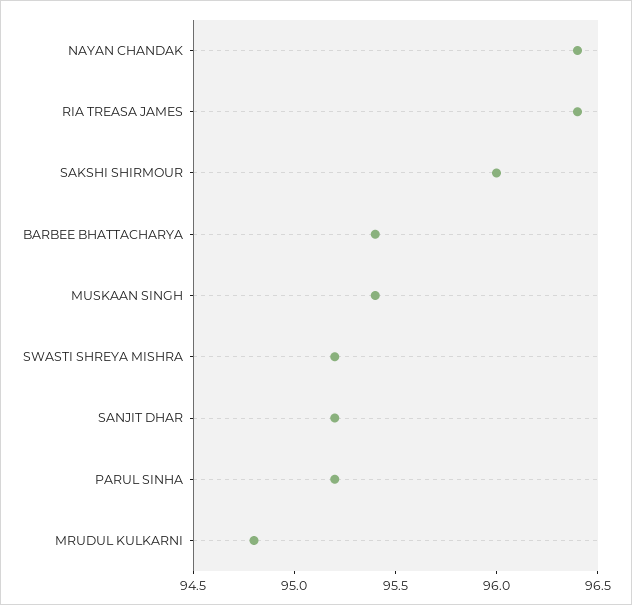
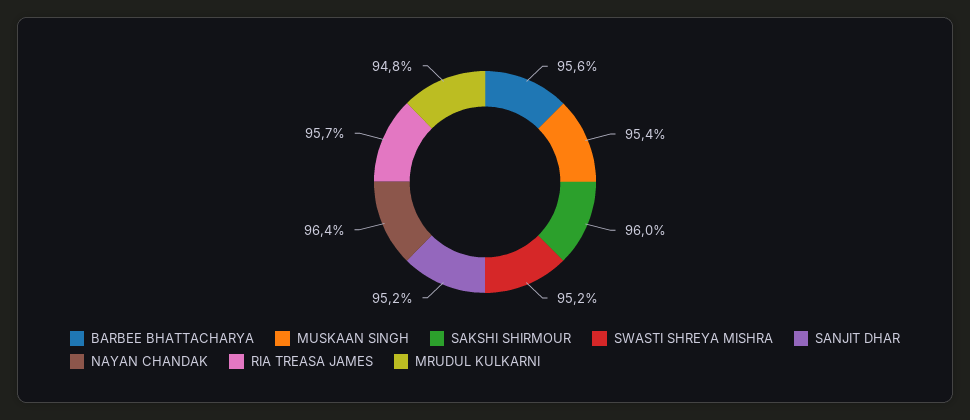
RIA TREASA JAMES: 96.4 -> 95.7
BARBEE BHATTACHARYA: 95.4 -> 95.6
PARUL SINHA: 95.2 -> none

